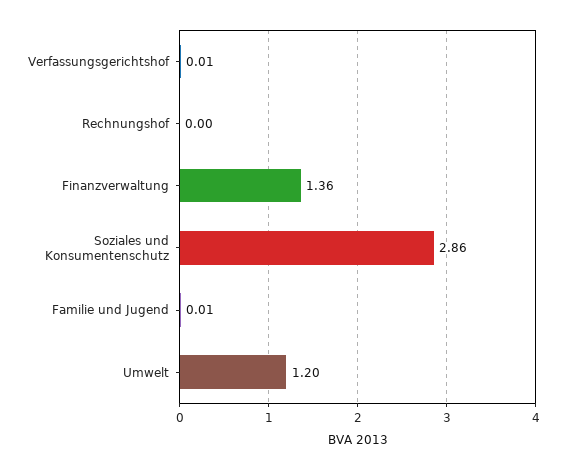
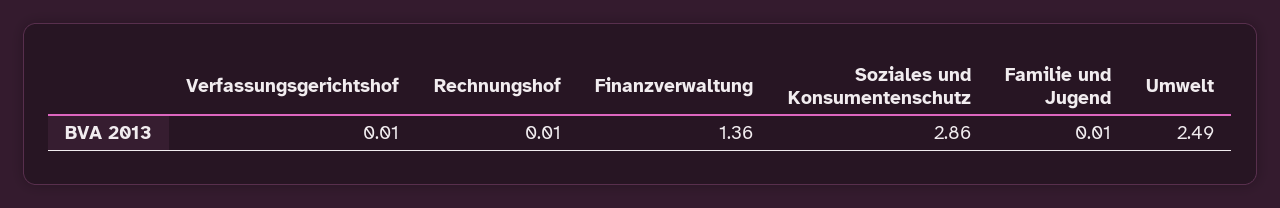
Rechnungshof: 0 -> 0.01
Umwelt: 1.2 -> 2.49

